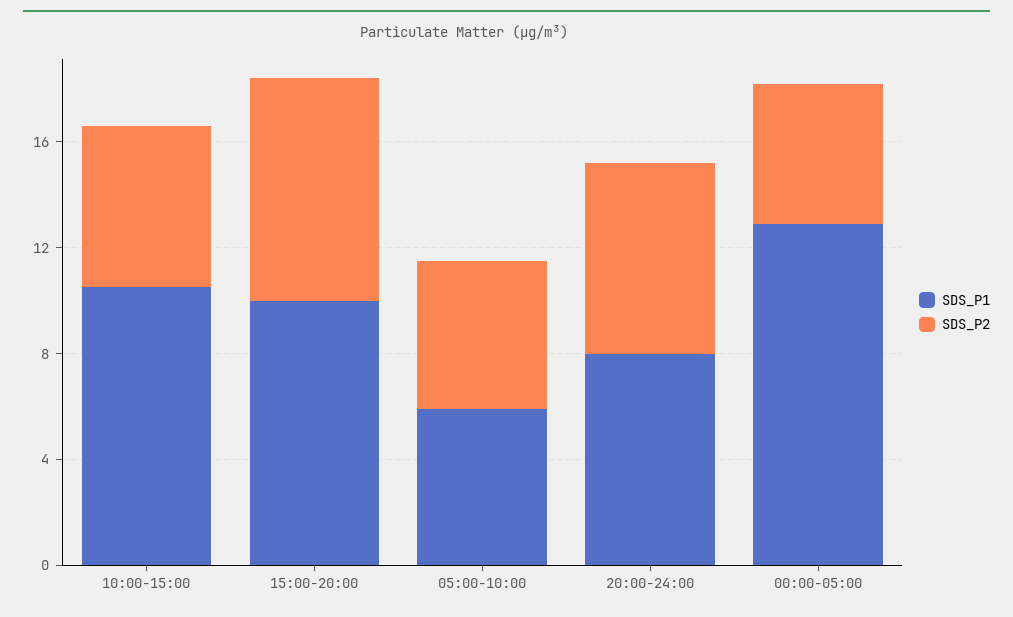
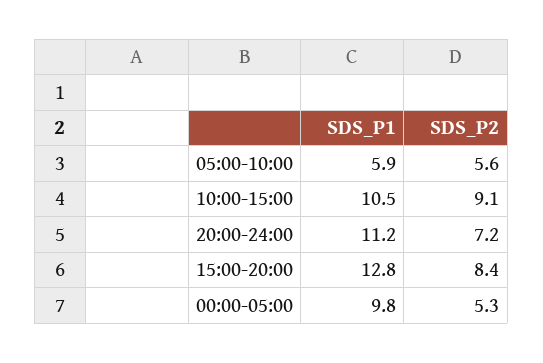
SDS_P2, 10:00-15:00: 6 -> 9.1
SDS_P1, 15:00-20:00: 10 -> 12.8
SDS_P1, 20:00-24:00: 8 -> 11.2
SDS_P1, 00:00-05:00: 13 -> 9.8

